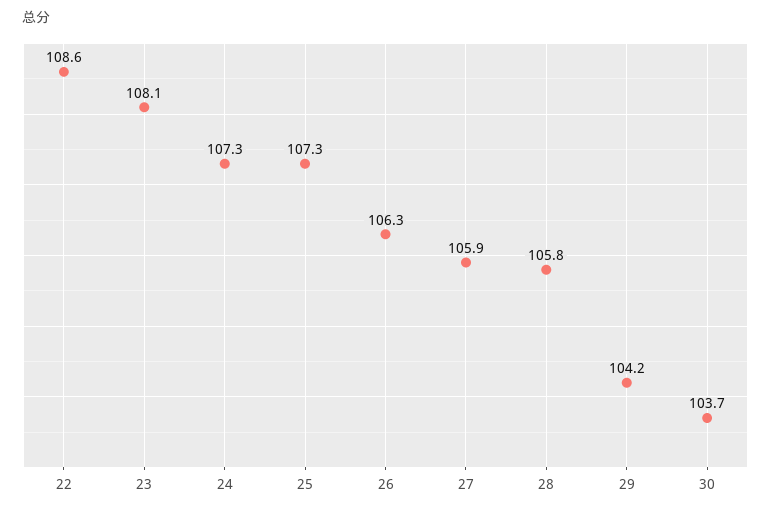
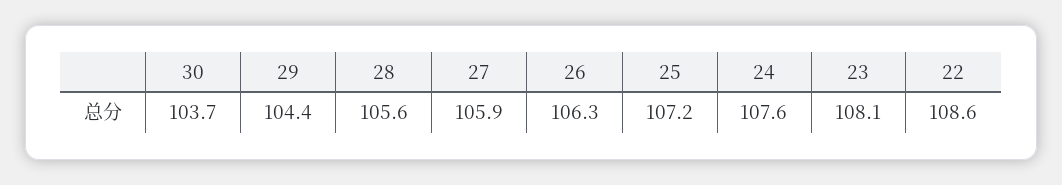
24: 107.3 -> 107.6
25: 107.3 -> 107.2
28: 105.8 -> 105.6
29: 104.2 -> 104.4

